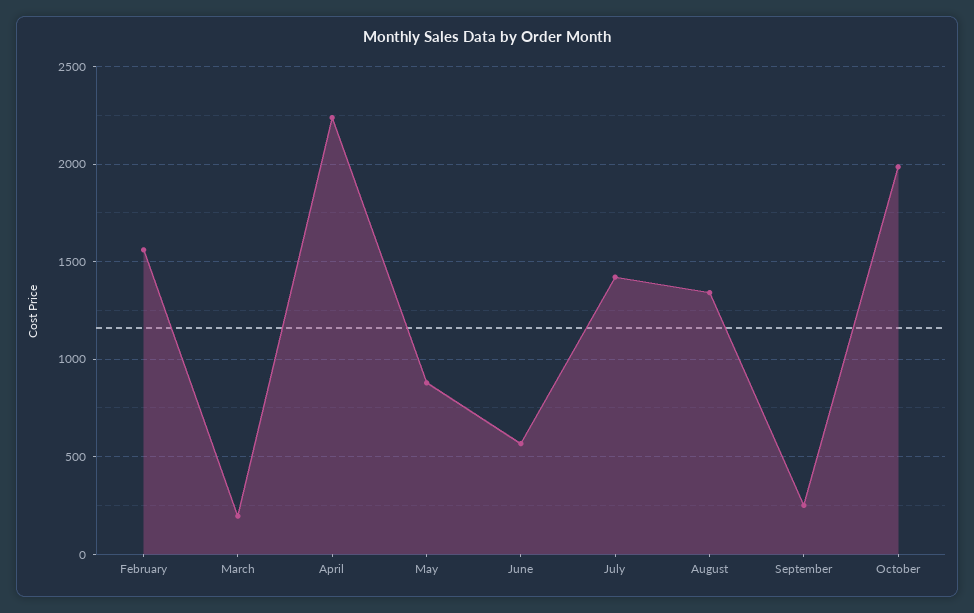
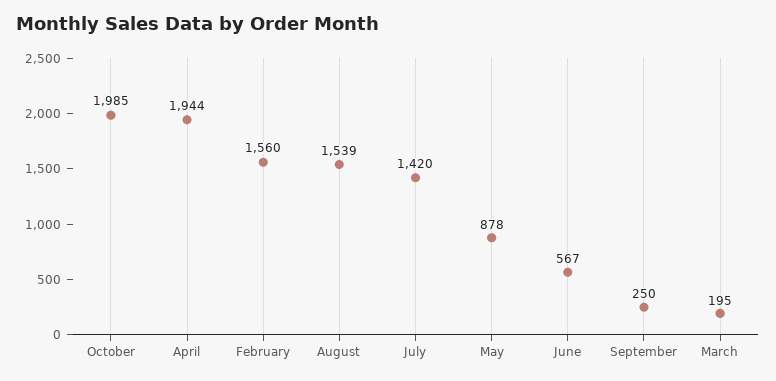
April: 2250 -> 1944
August: 1350 -> 1539

